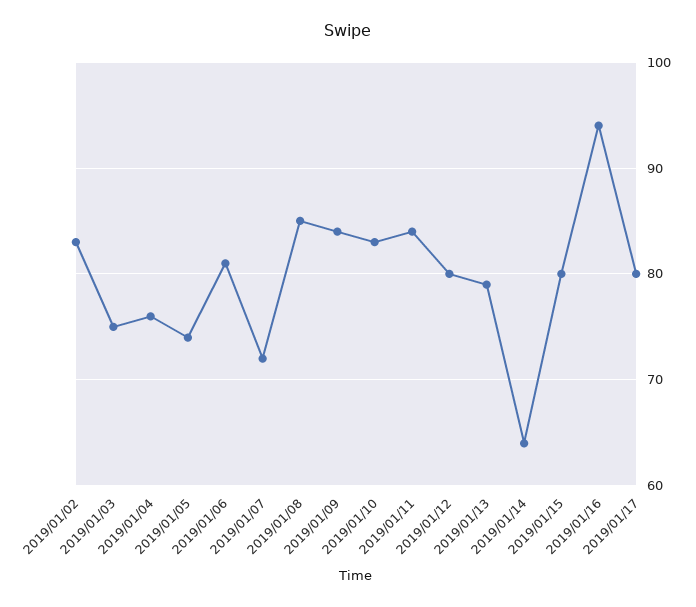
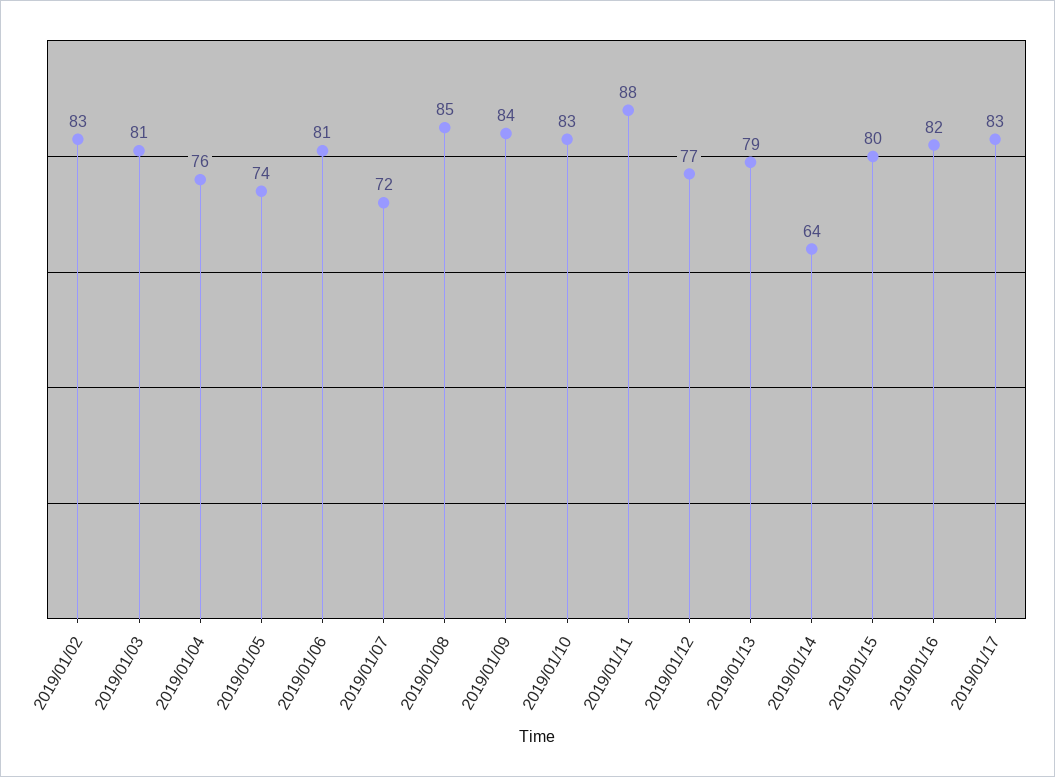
2019/01/03: 75 -> 81
2019/01/11: 84 -> 88
2019/01/12: 80 -> 77
2019/01/16: 94 -> 82
2019/01/17: 80 -> 83

